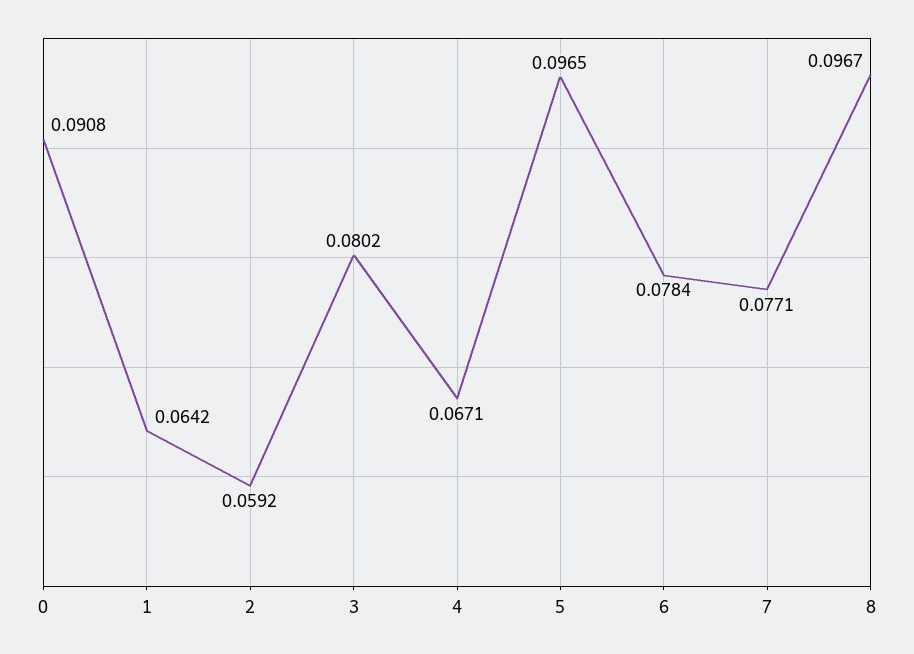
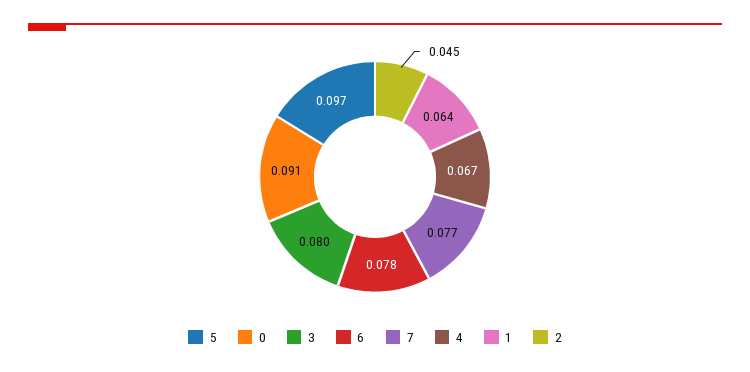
2: 0.0592 -> 0.045
8: 0.0967 -> none

